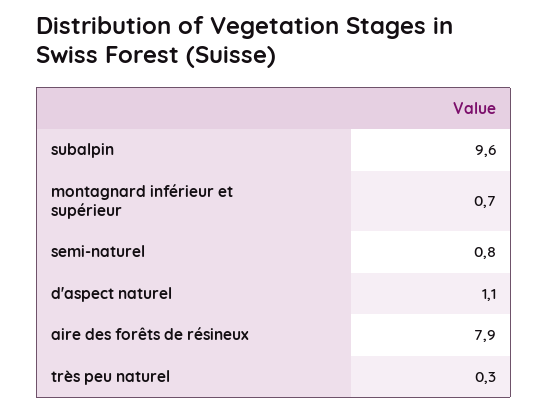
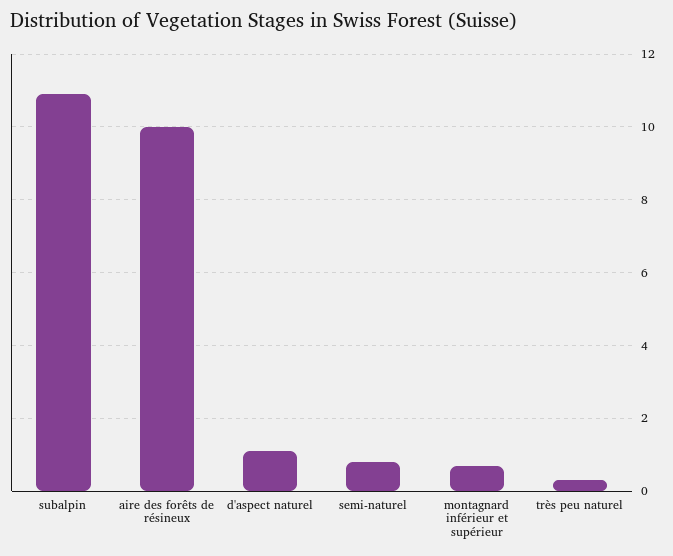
subalpin: 9.6 -> 11
aire des forêts de résineux: 7.9 -> 10

